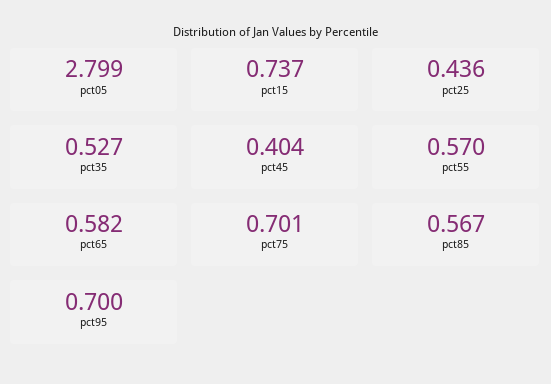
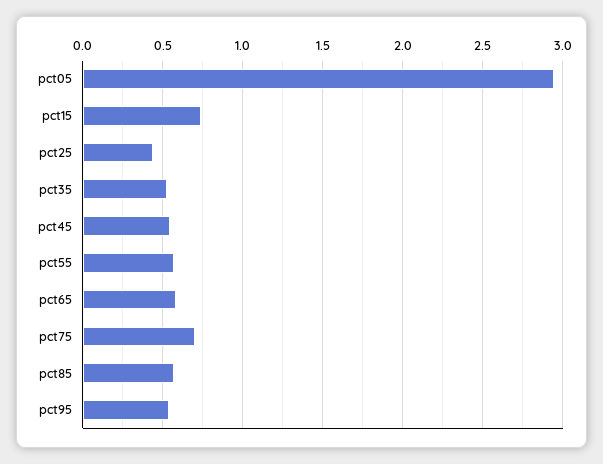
pct05: 2.799 -> 2.95
pct45: 0.404 -> 0.55
pct95: 0.7 -> 0.55

